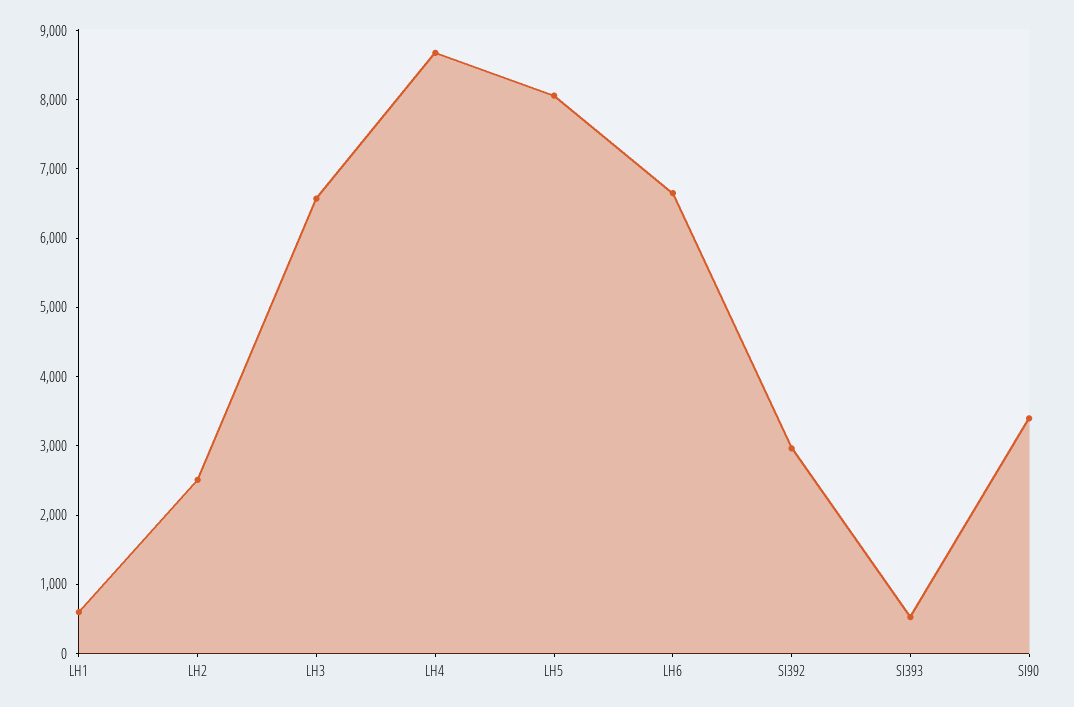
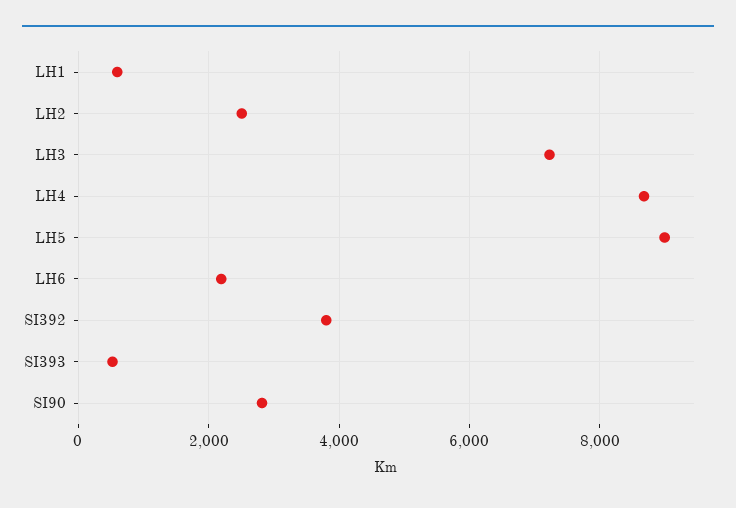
LH3: 6600 -> 7200
LH5: 8000 -> 9000
LH6: 6600 -> 2200
SI392: 3000 -> 3800
SI90: 3400 -> 2800

